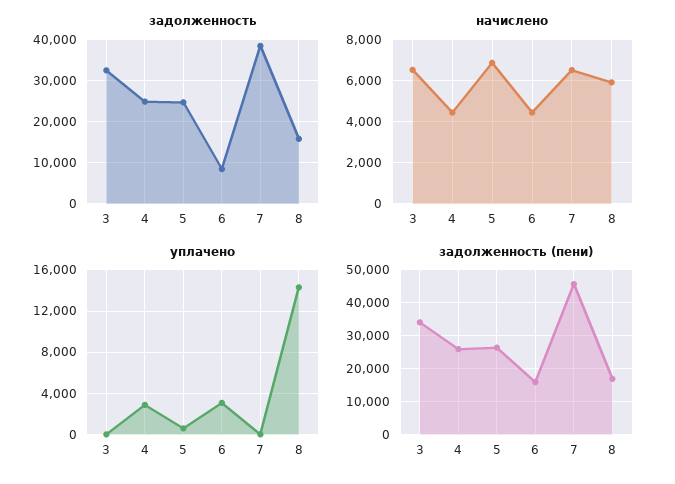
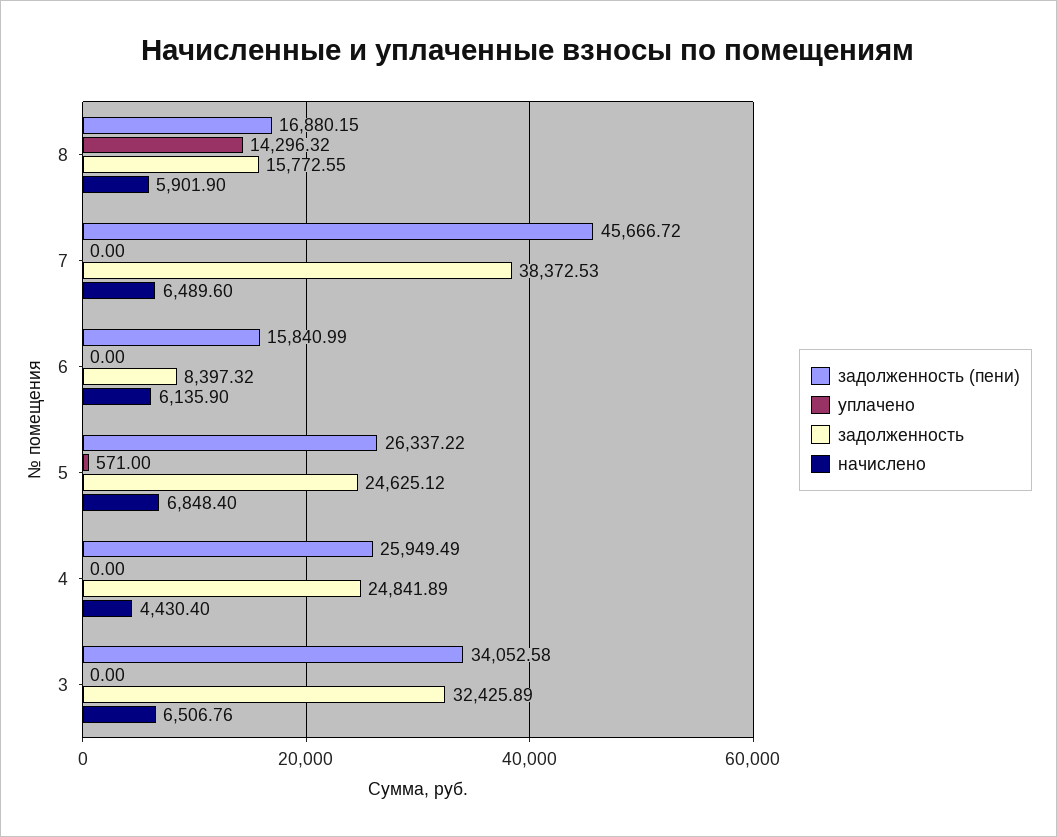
начислено, 6: 4500 -> 6135.9
уплачено, 4: 3000 -> 0
уплачено, 6: 3000 -> 0

